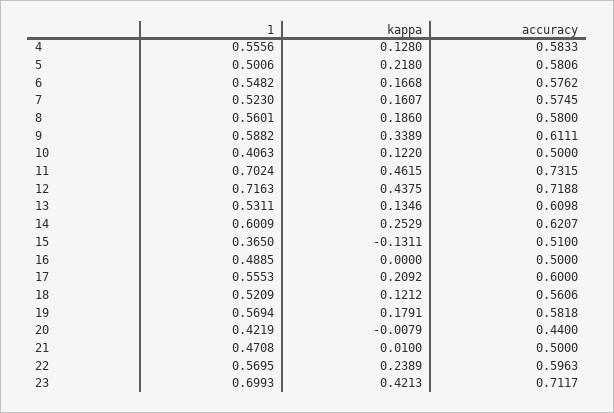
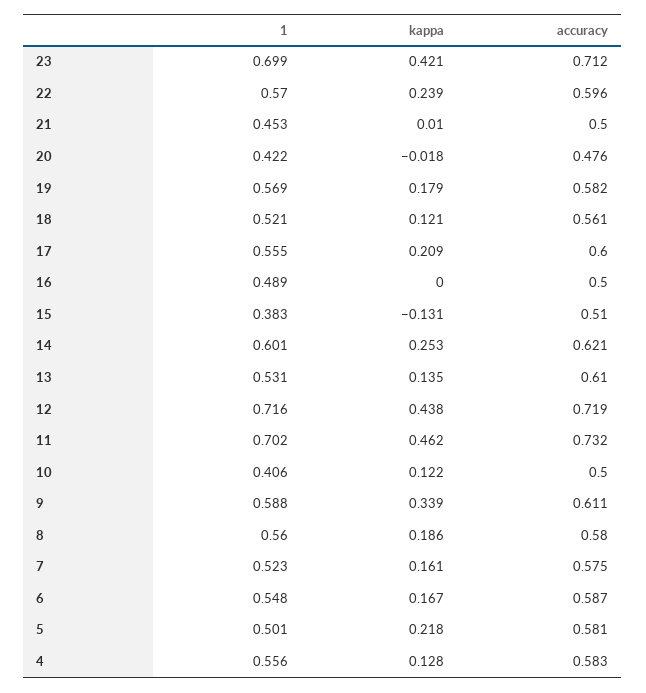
accuracy, 6: 0.5762 -> 0.587
1, 15: 0.365 -> 0.383
kappa, 20: -0.0079 -> -0.018
accuracy, 20: 0.44 -> 0.476
1, 21: 0.4708 -> 0.453

